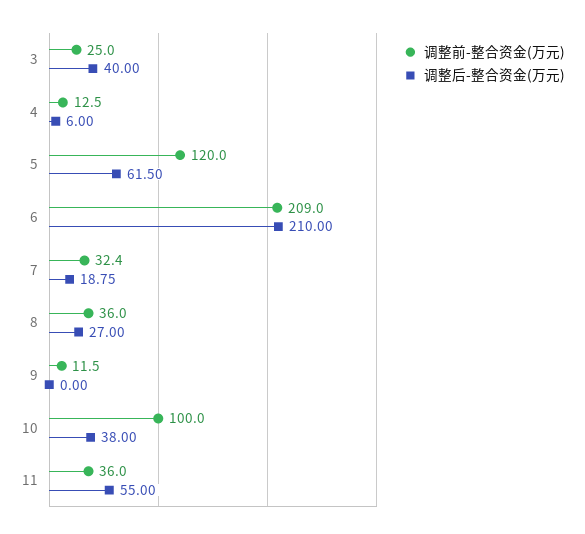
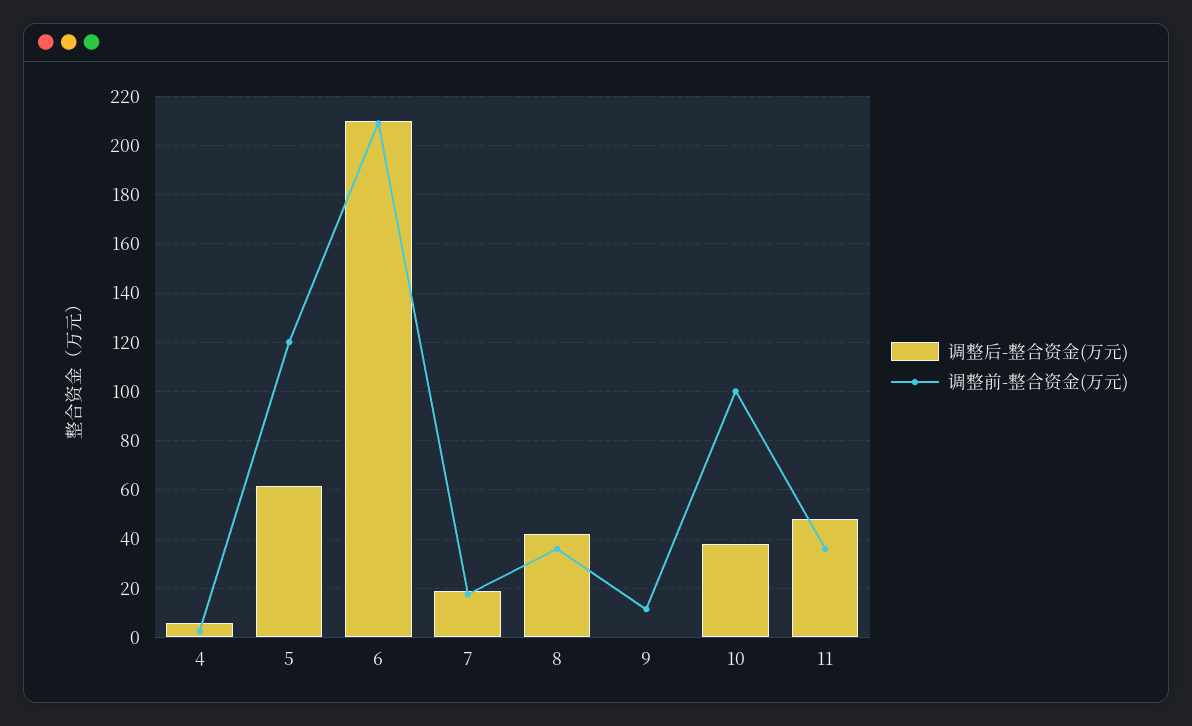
调整前-整合资金(万元), 3: 25 -> none
调整后-整合资金(万元), 3: 40 -> none
调整前-整合资金(万元), 4: 12.5 -> 2.5
调整前-整合资金(万元), 7: 32.4 -> 17.5
调整后-整合资金(万元), 8: 27 -> 42.5
调整后-整合资金(万元), 11: 55 -> 47.5

